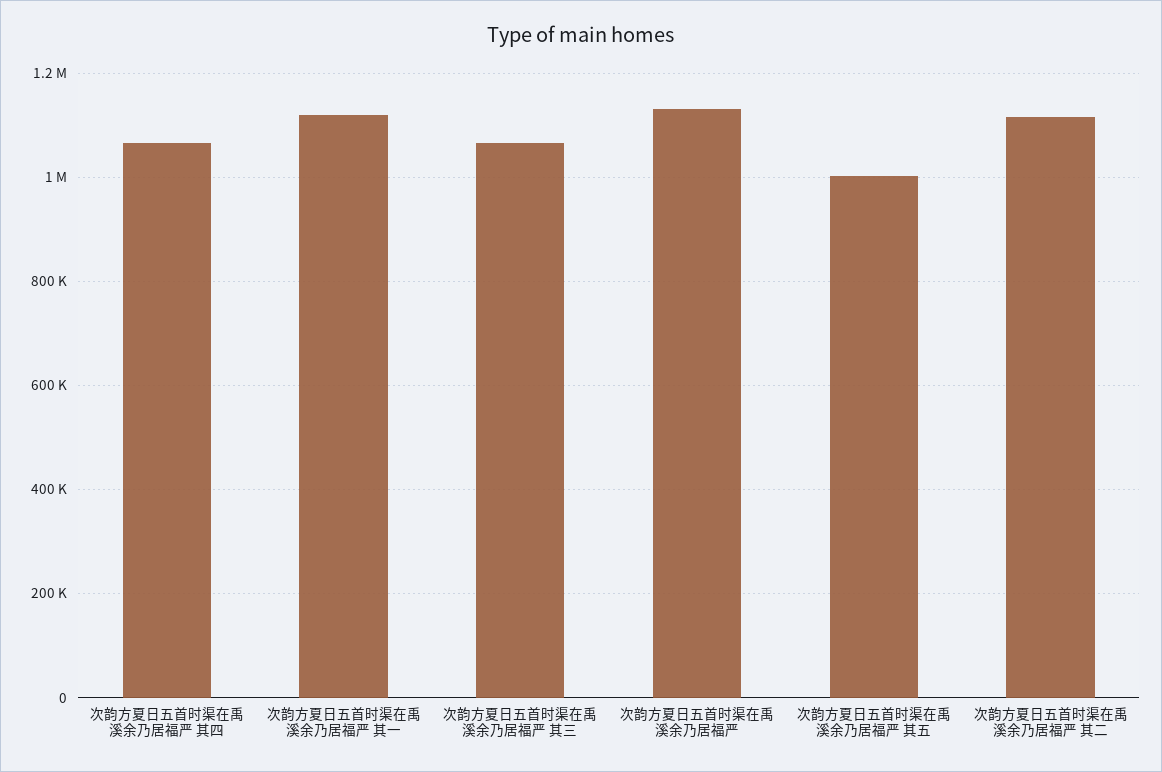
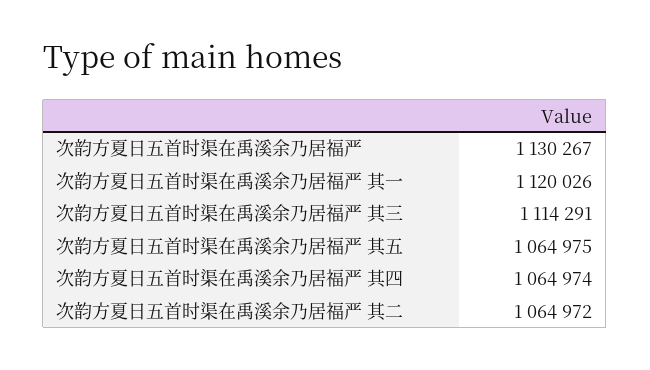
次韵方夏日五首时渠在禹溪余乃居福严 其三: 1060000 -> 1114291
次韵方夏日五首时渠在禹溪余乃居福严 其五: 1000000 -> 1064975
次韵方夏日五首时渠在禹溪余乃居福严 其二: 1120000 -> 1064972

